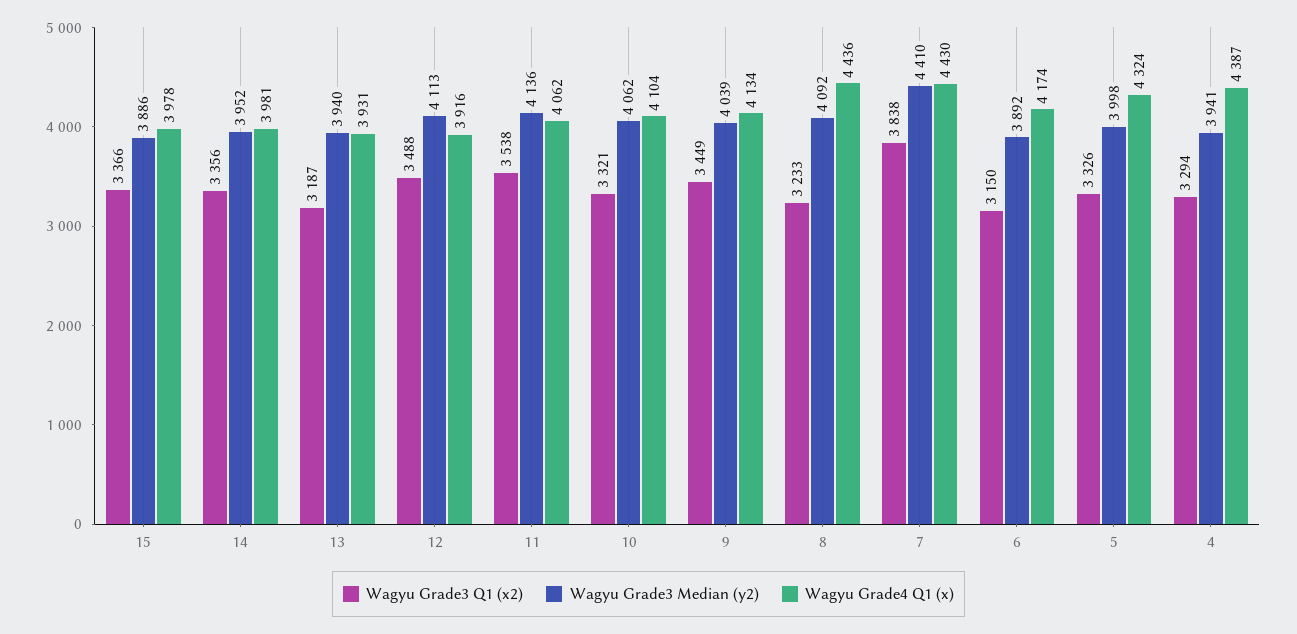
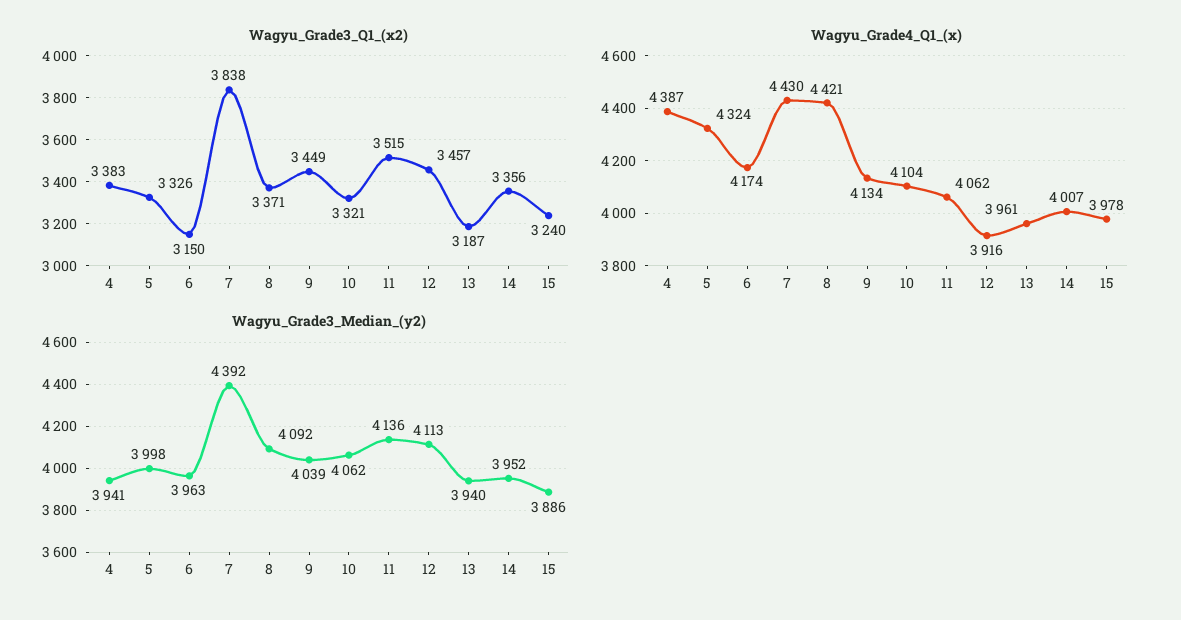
Wagyu Grade3 Q1 (x2), 15: 3366 -> 3240
Wagyu Grade4 Q1 (x), 14: 3981 -> 4007
Wagyu Grade4 Q1 (x), 13: 3931 -> 3961
Wagyu Grade3 Q1 (x2), 12: 3488 -> 3457
Wagyu Grade3 Q1 (x2), 11: 3538 -> 3515
Wagyu Grade3 Q1 (x2), 8: 3233 -> 3371
Wagyu Grade4 Q1 (x), 8: 4436 -> 4421
Wagyu Grade3 Median (y2), 7: 4410 -> 4392
Wagyu Grade3 Median (y2), 6: 3892 -> 3963
Wagyu Grade3 Q1 (x2), 4: 3294 -> 3383

